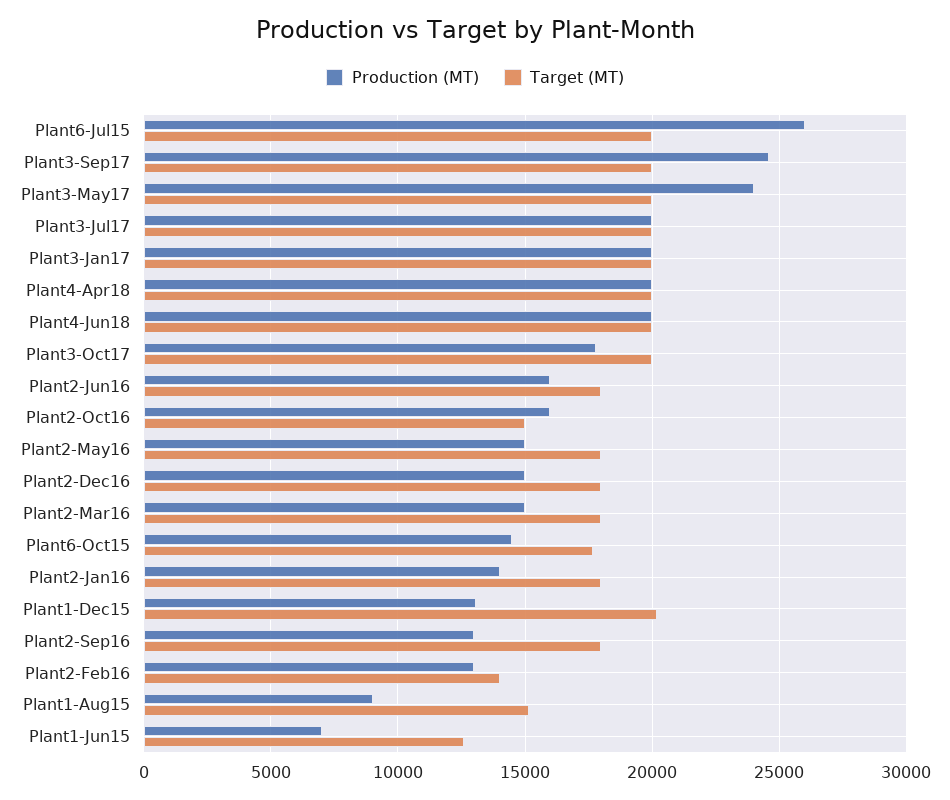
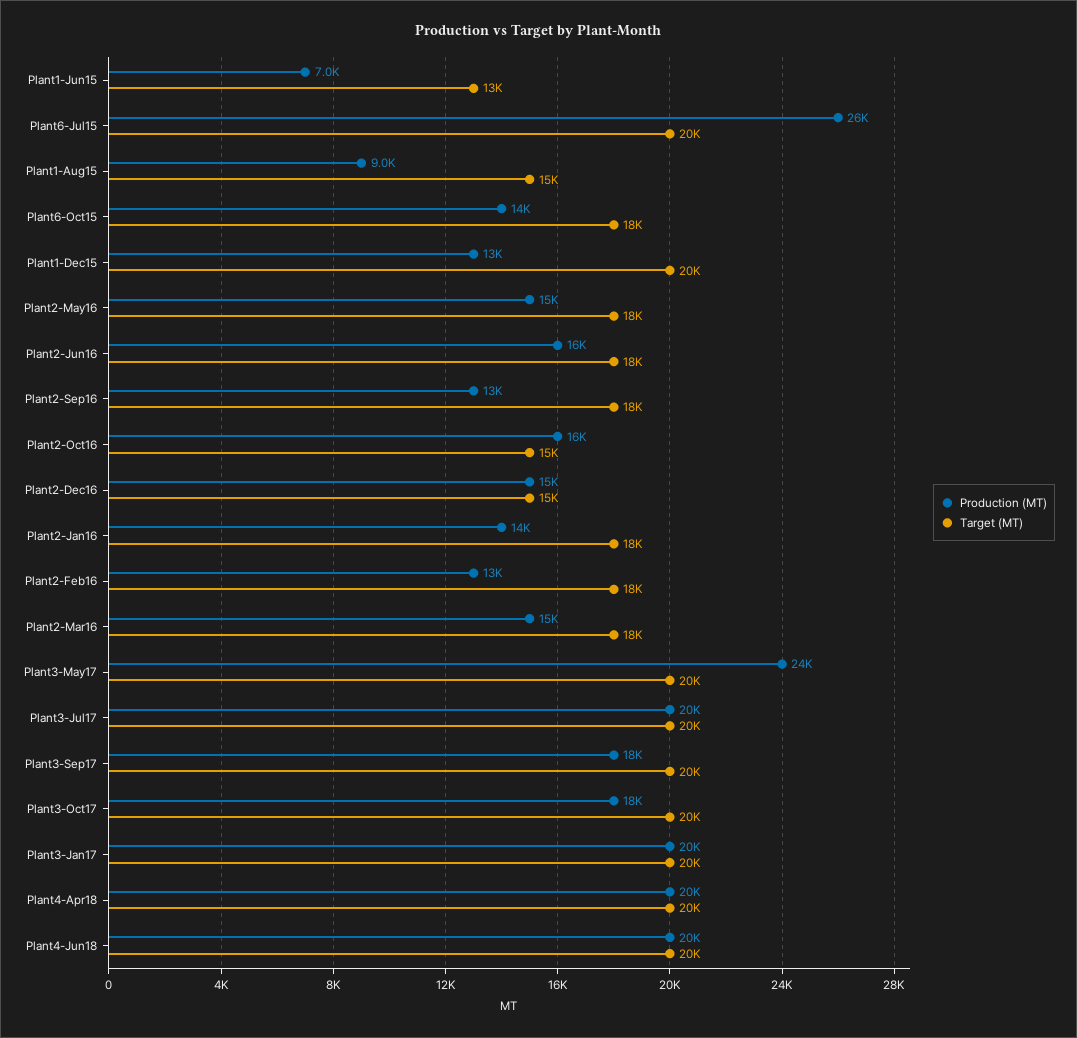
Production (MT), Plant3-Sep17: 24500 -> 18000
Target (MT), Plant2-Dec16: 18000 -> 15000
Target (MT), Plant2-Feb16: 14000 -> 18000

